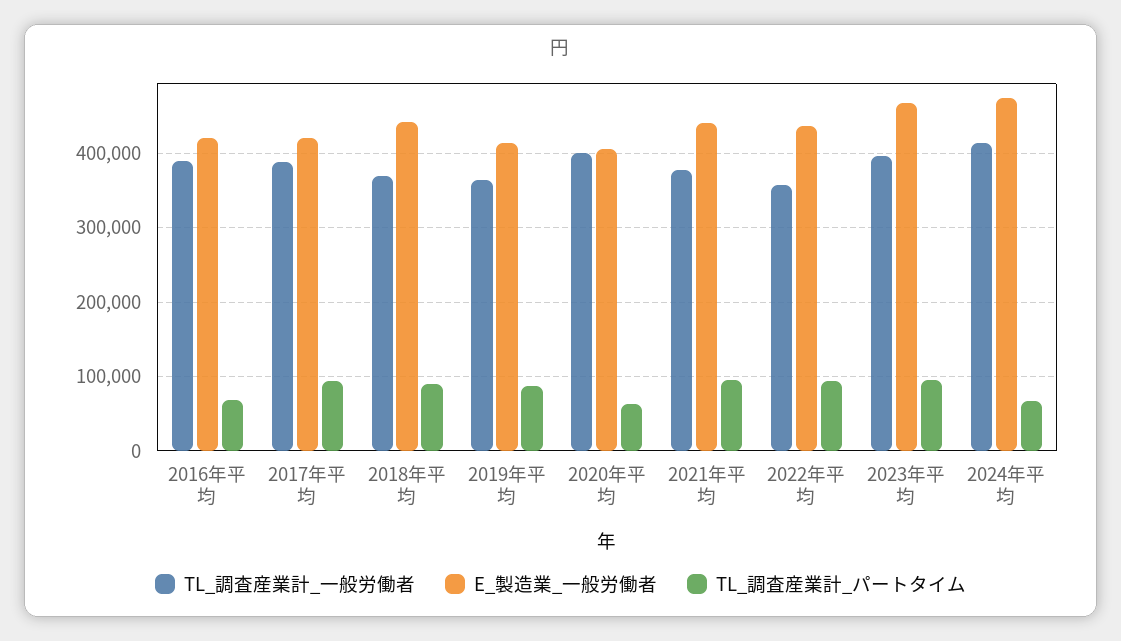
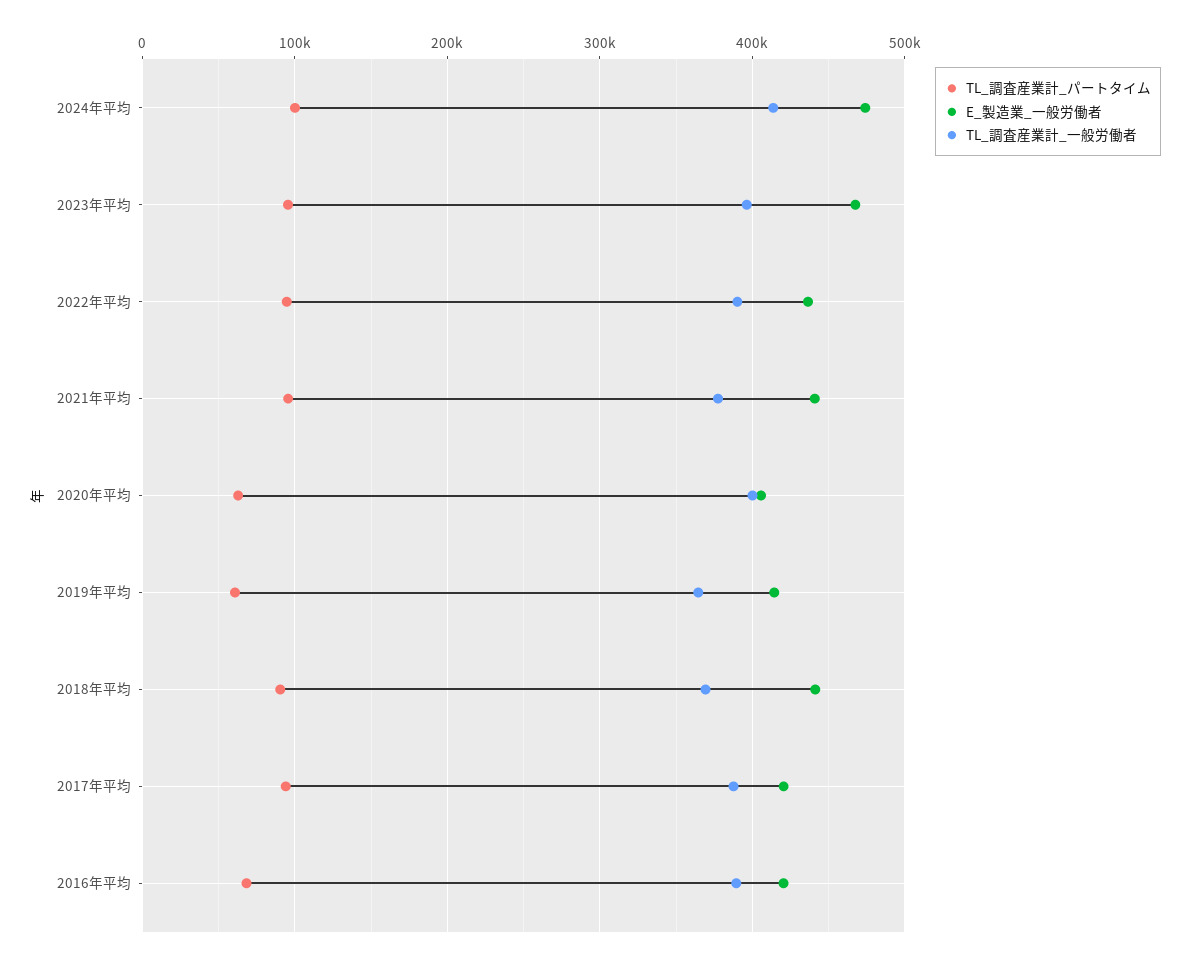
TL_調査産業計_パートタイム, 2019年平均: 90000 -> 60000
TL_調査産業計_一般労働者, 2022年平均: 360000 -> 390000
TL_調査産業計_パートタイム, 2024年平均: 70000 -> 100000

